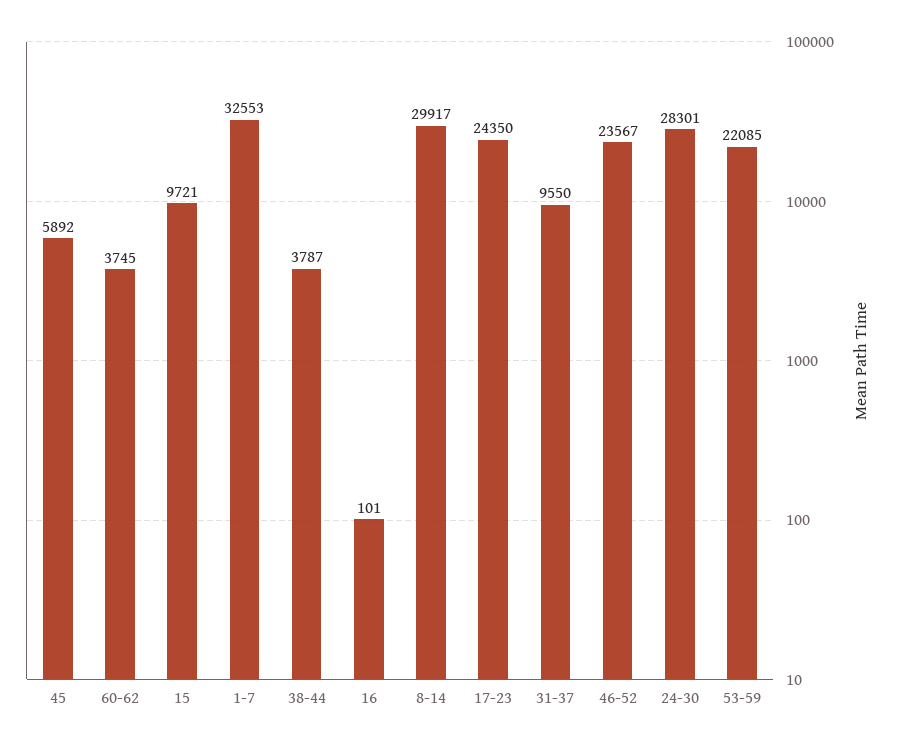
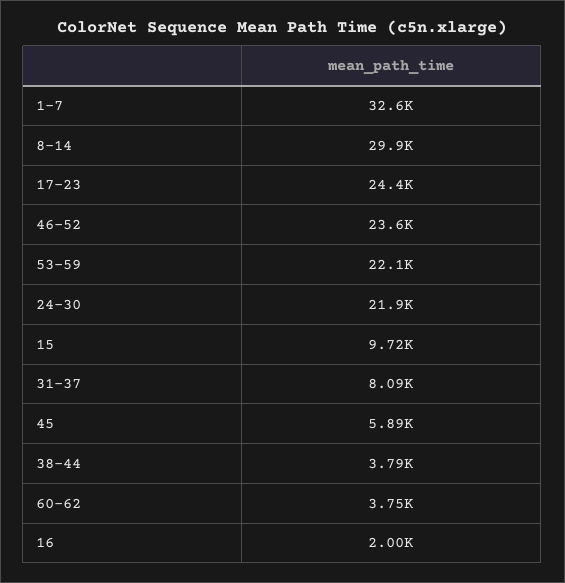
16: 101 -> 2000
31-37: 9550 -> 8090
24-30: 28301 -> 21900

